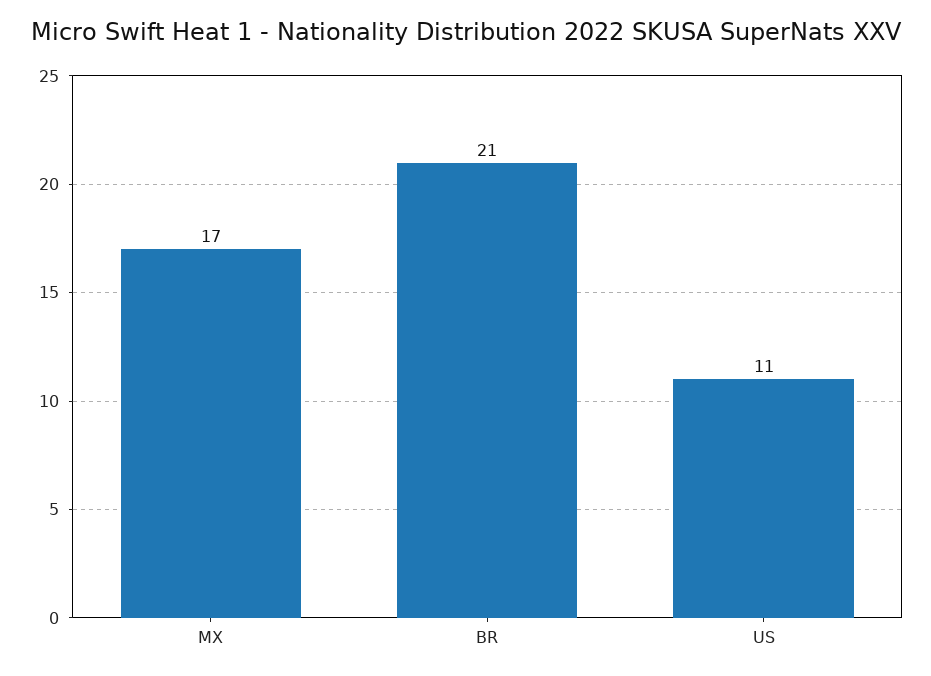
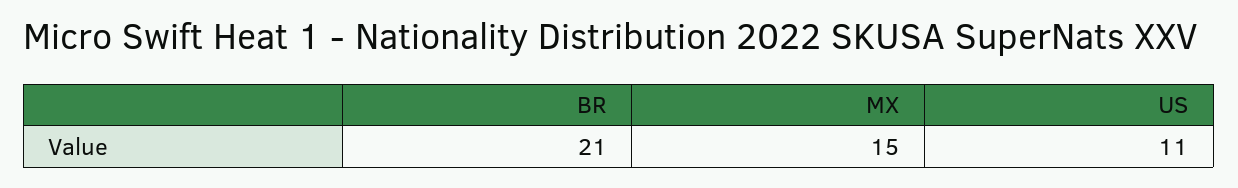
MX: 17 -> 15

